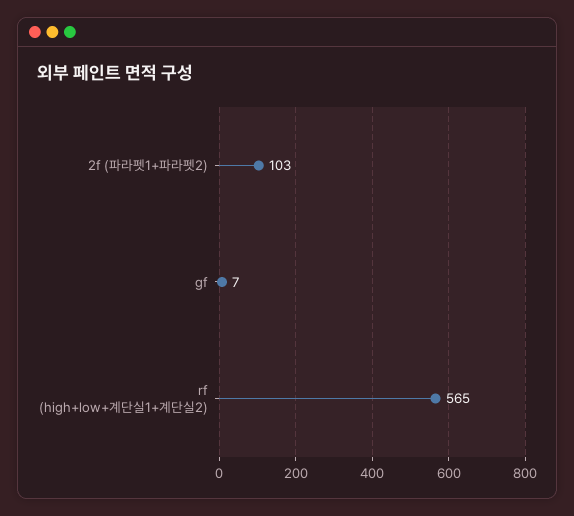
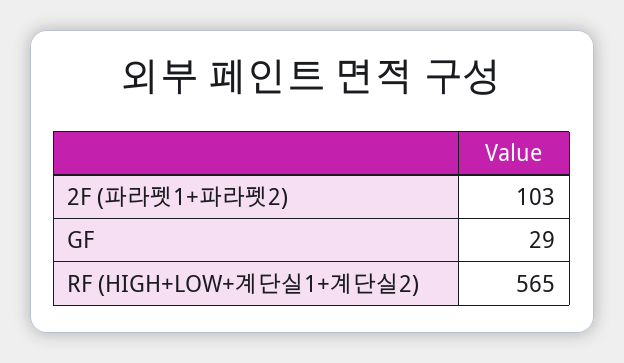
gf: 7 -> 29

